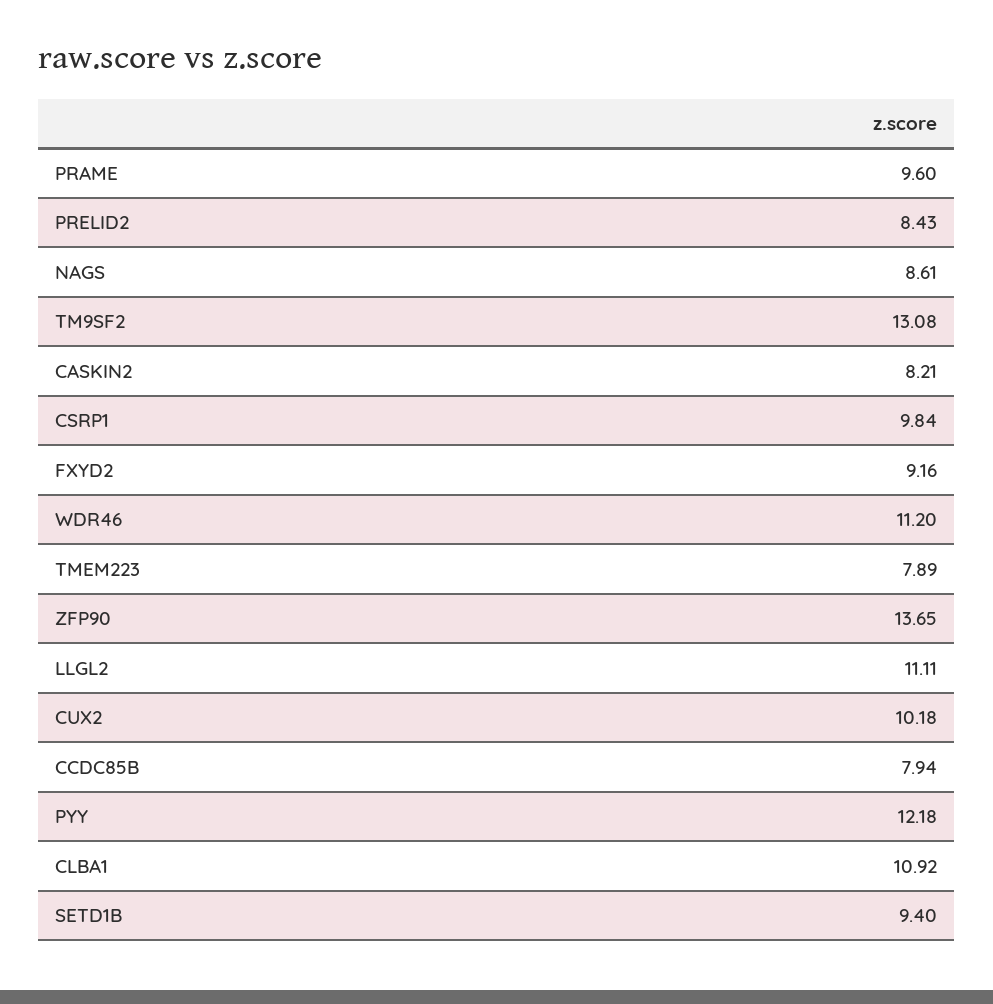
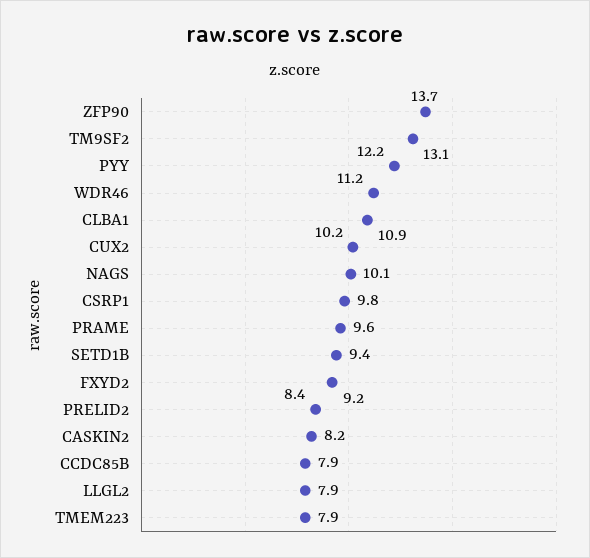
NAGS: 8.61 -> 10.1
LLGL2: 11.11 -> 7.9

